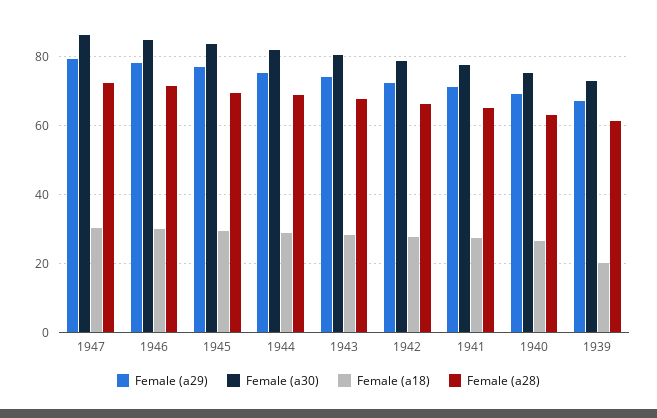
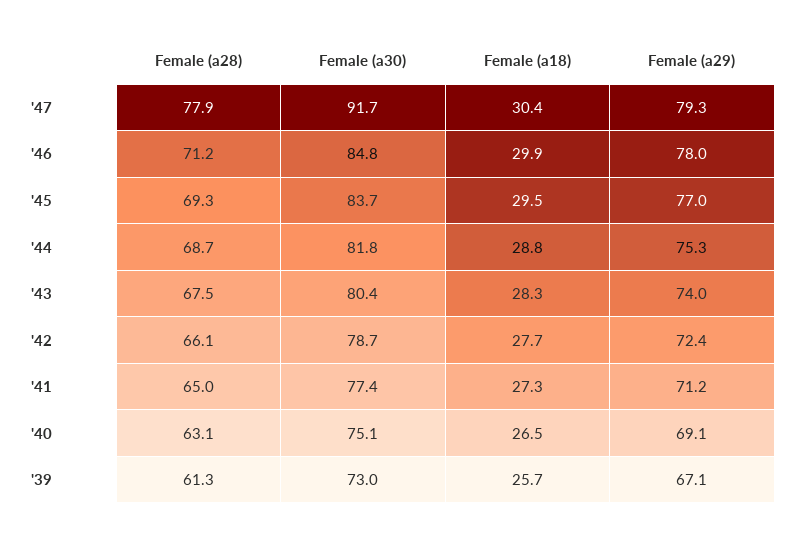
Female (a30), 1947: 86 -> 91.7
Female (a28), 1947: 72 -> 77.9
Female (a18), 1939: 20 -> 25.7

